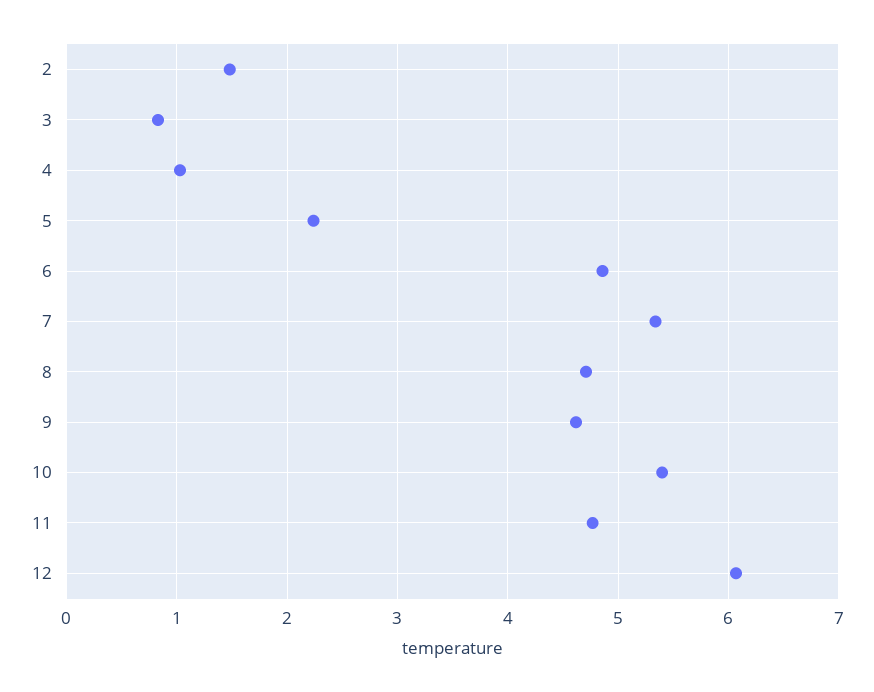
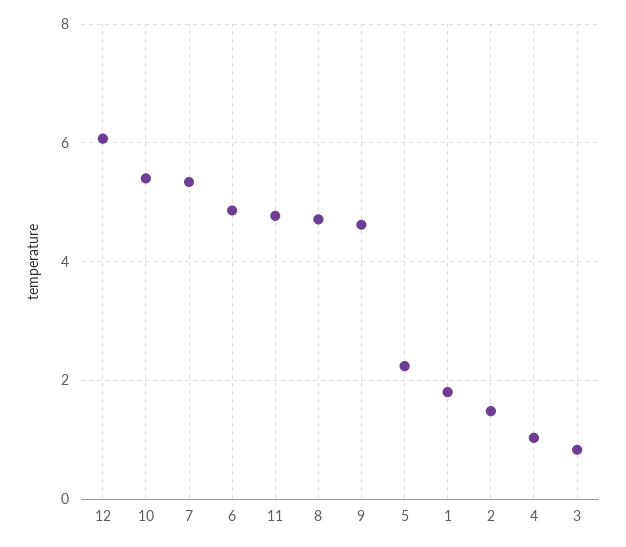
1: none -> 1.8

